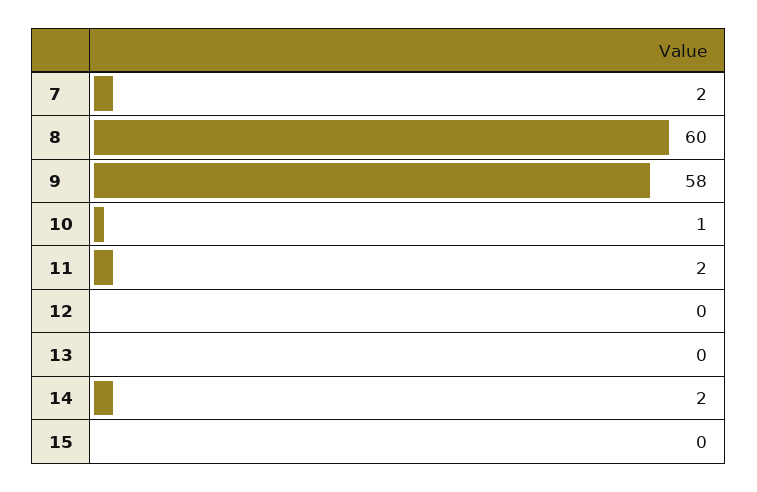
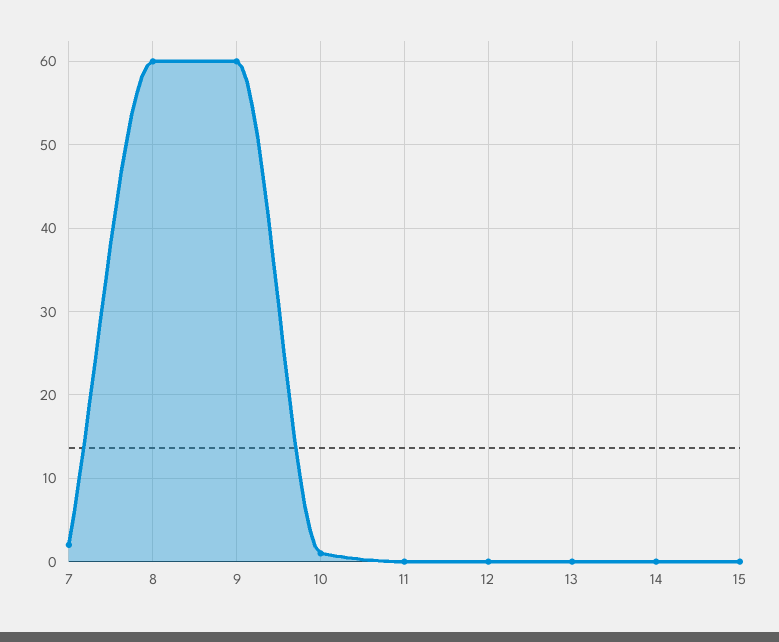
9: 58 -> 60
11: 2 -> 0
14: 2 -> 0

